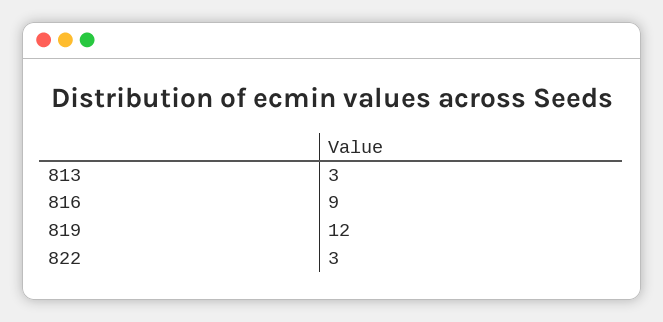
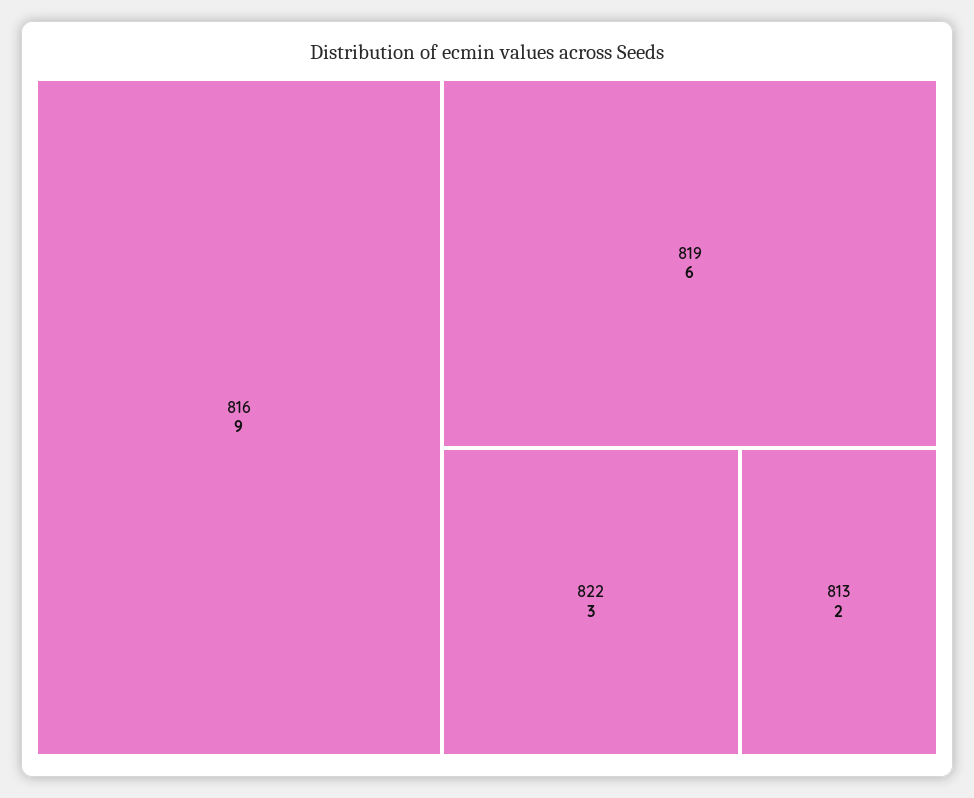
813: 3 -> 2
819: 12 -> 6

